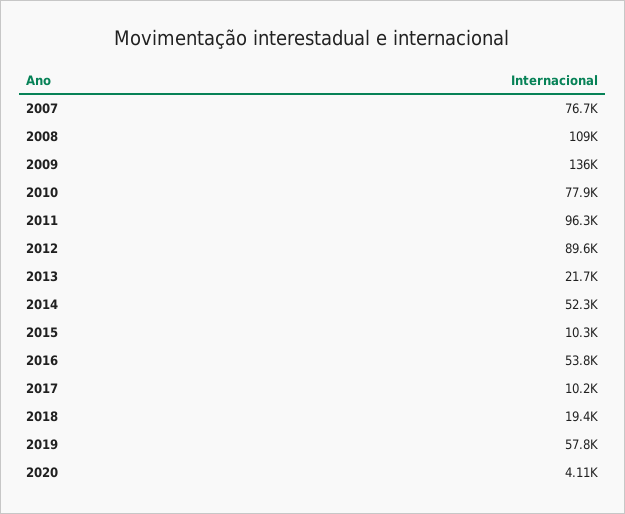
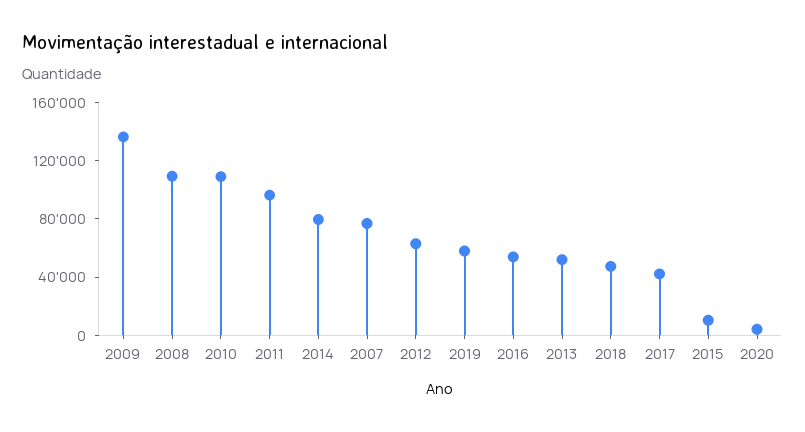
2010: 77900 -> 110000
2012: 89600 -> 60000
2013: 21700 -> 50000
2014: 52300 -> 80000
2017: 10200 -> 40000
2018: 19400 -> 50000

